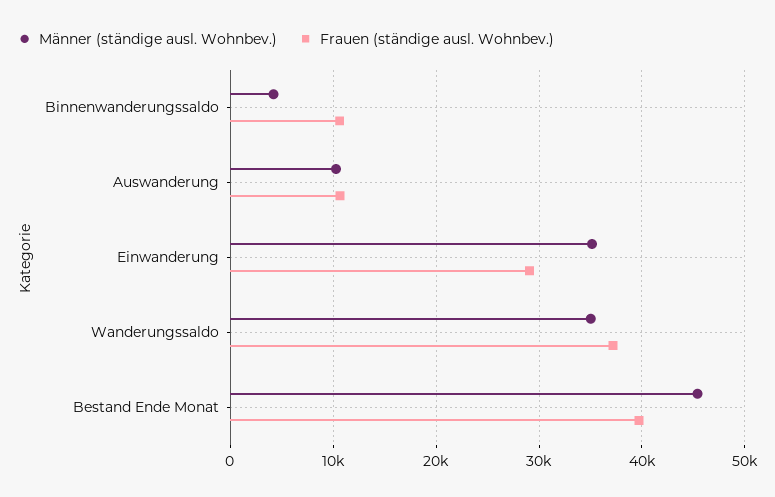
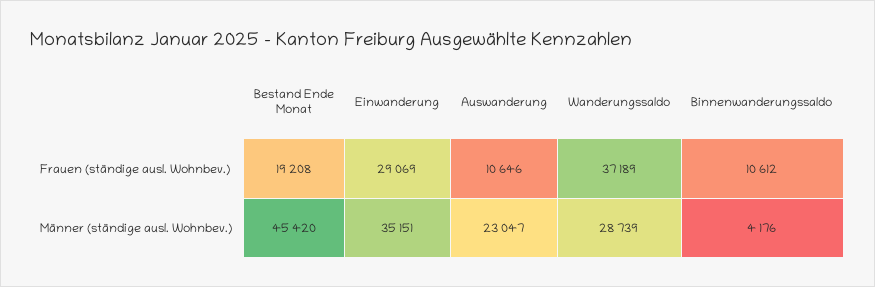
Männer (ständige ausl. Wohnbev.), Auswanderung: 10000 -> 23047
Männer (ständige ausl. Wohnbev.), Wanderungssaldo: 35000 -> 28739
Frauen (ständige ausl. Wohnbev.), Bestand Ende Monat: 40000 -> 19208

